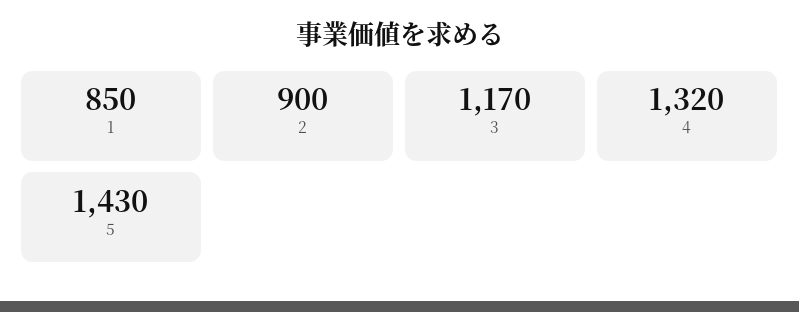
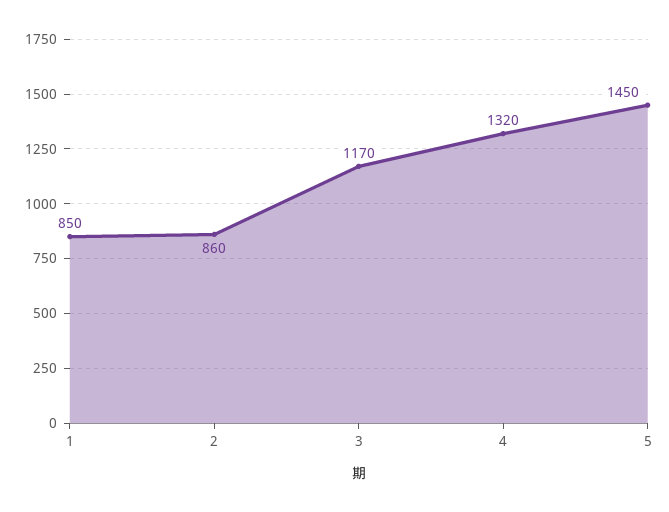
2: 900 -> 860
5: 1430 -> 1450

